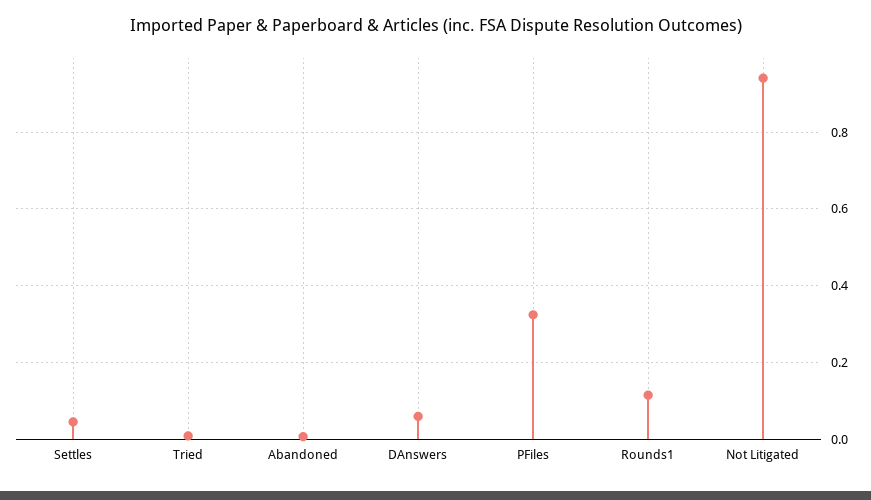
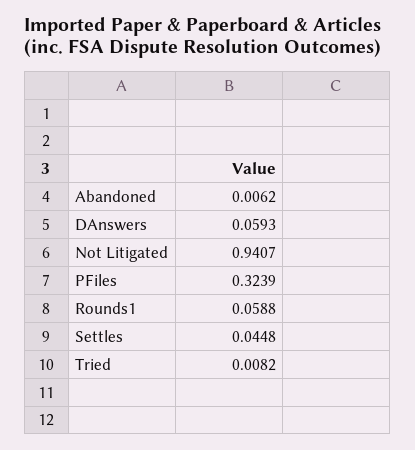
Rounds1: 0.12 -> 0.0588

